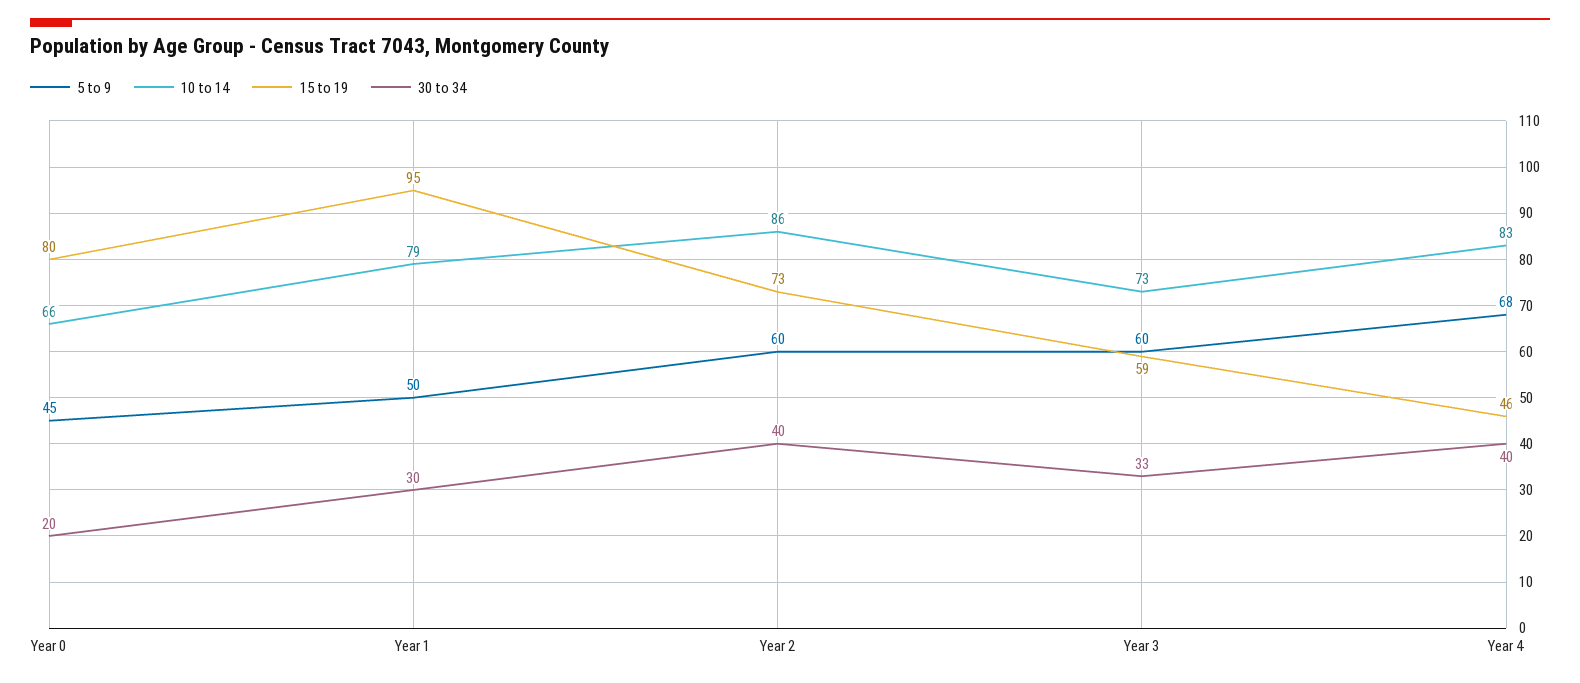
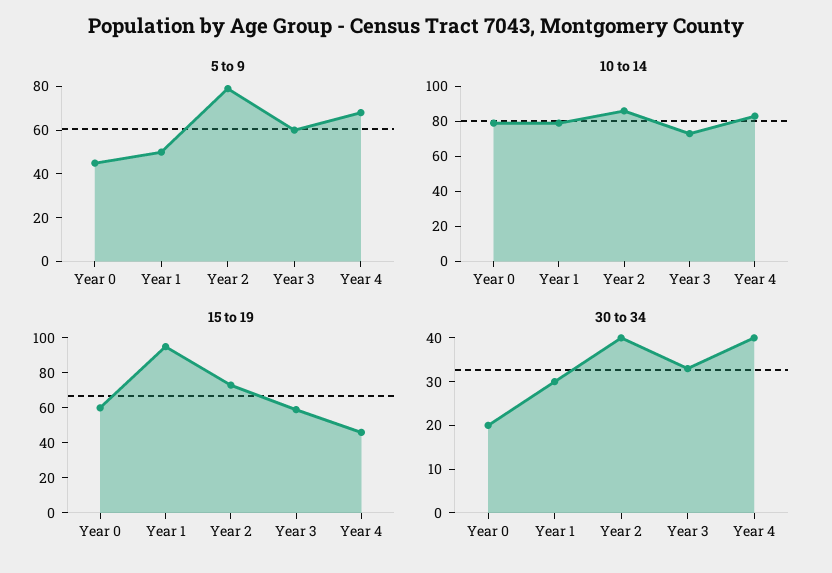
10 to 14, Year 0: 66 -> 80
15 to 19, Year 0: 80 -> 60
5 to 9, Year 2: 60 -> 80

